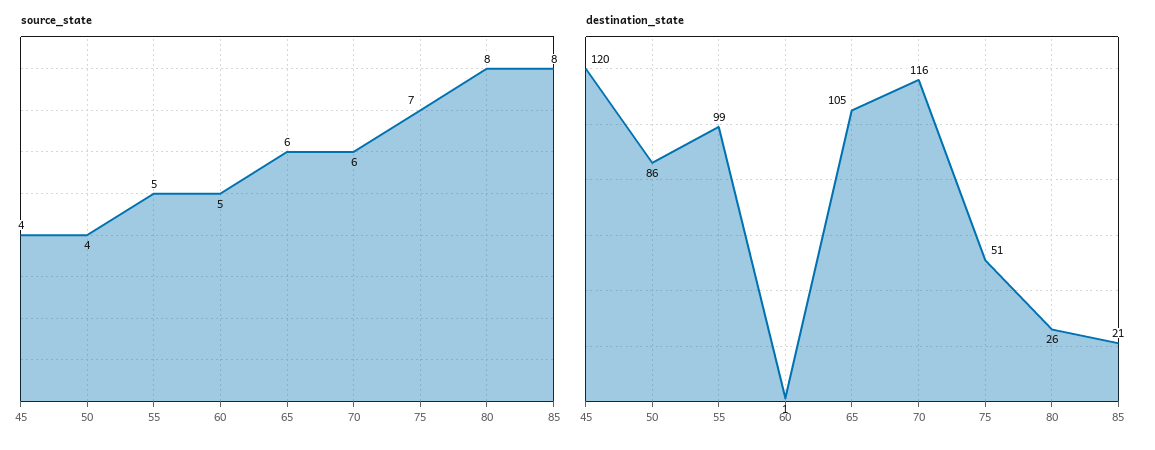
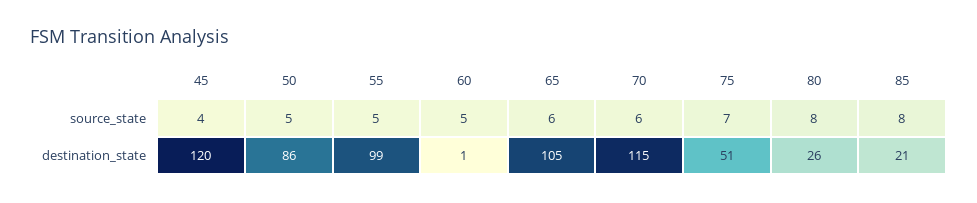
source_state, 50: 4 -> 5
destination_state, 70: 116 -> 115

